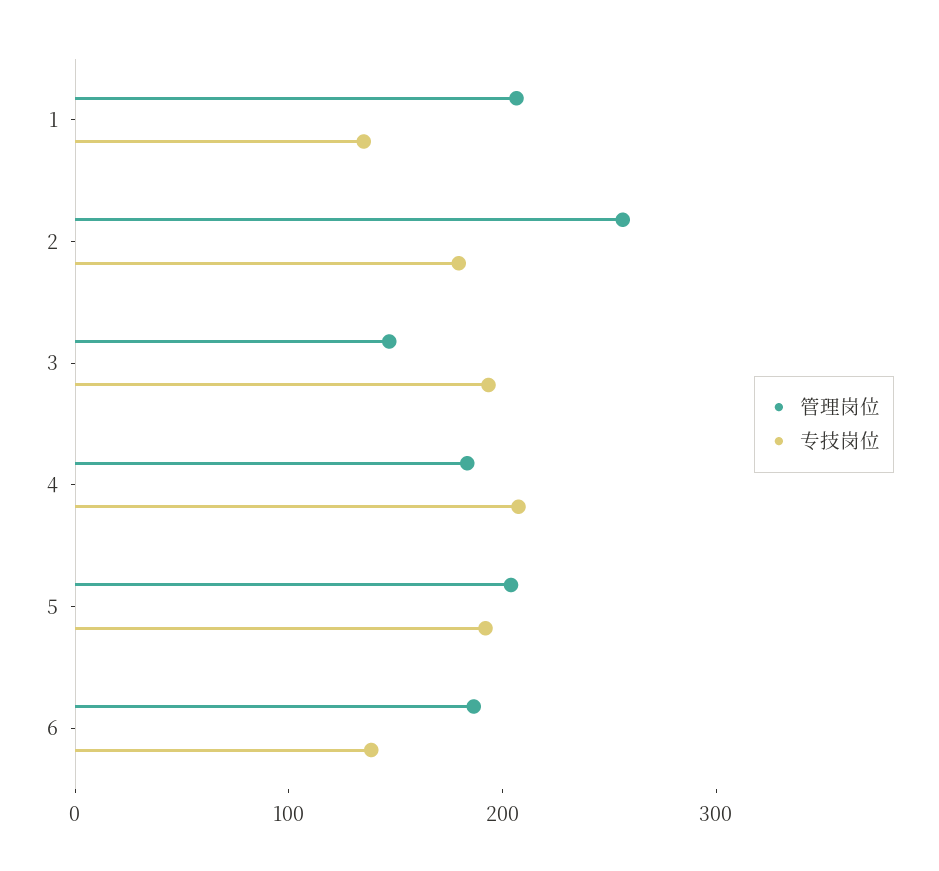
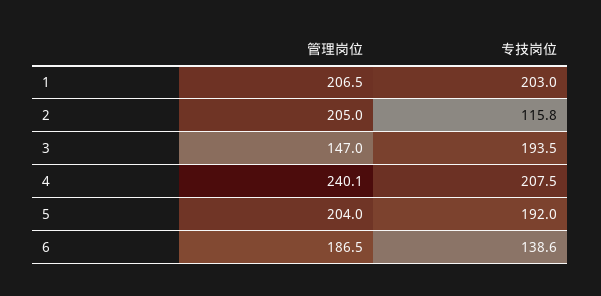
专技岗位, 1: 140 -> 203
管理岗位, 2: 260 -> 205
专技岗位, 2: 180 -> 115.8
管理岗位, 4: 180 -> 240.1

